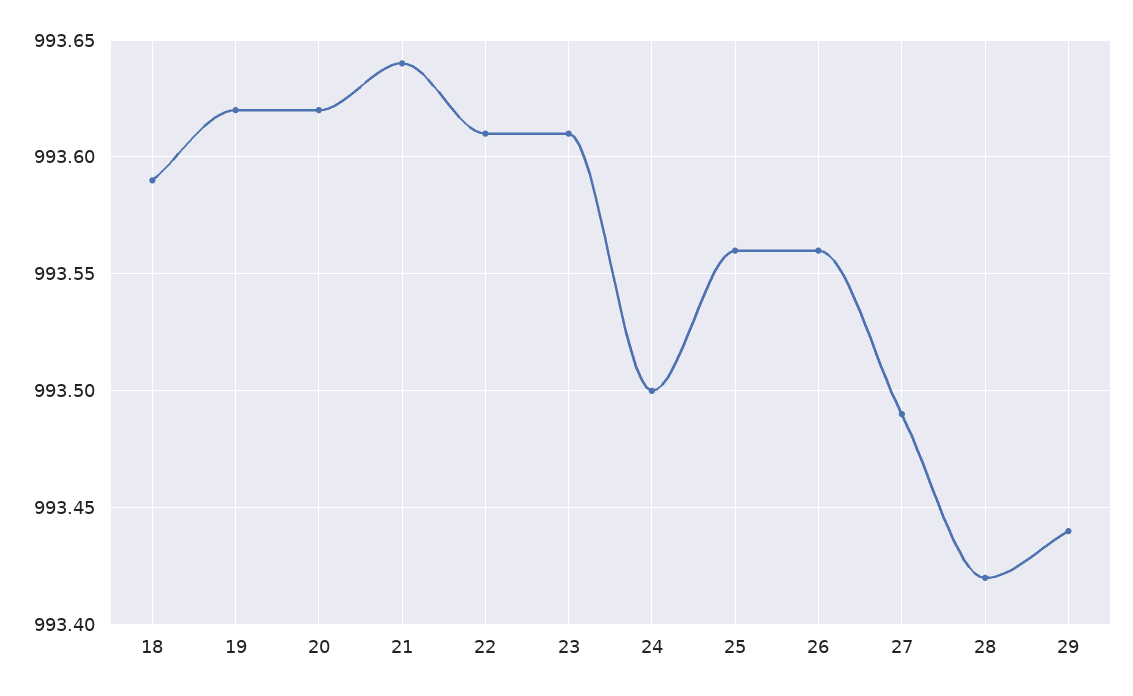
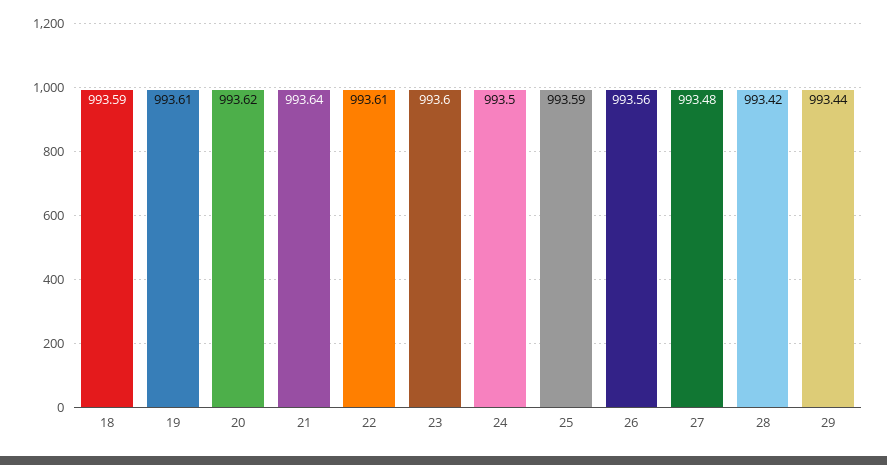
19: 993.62 -> 993.61
23: 993.61 -> 993.6
25: 993.56 -> 993.59
27: 993.49 -> 993.48

